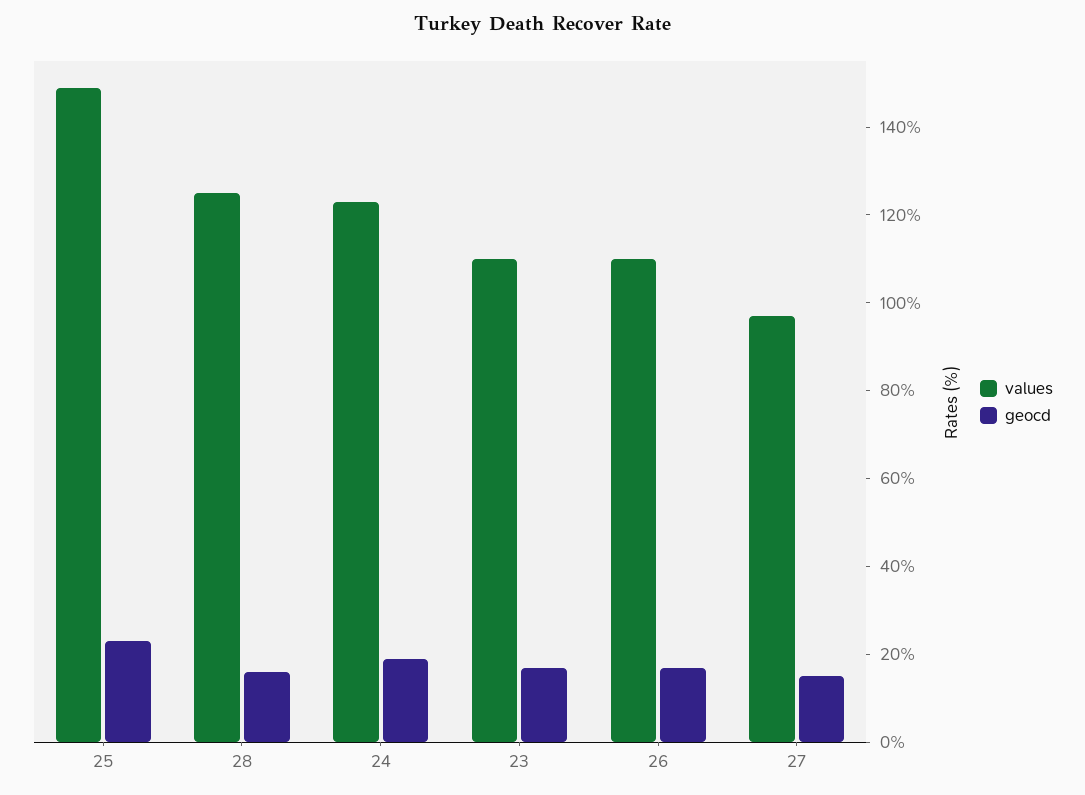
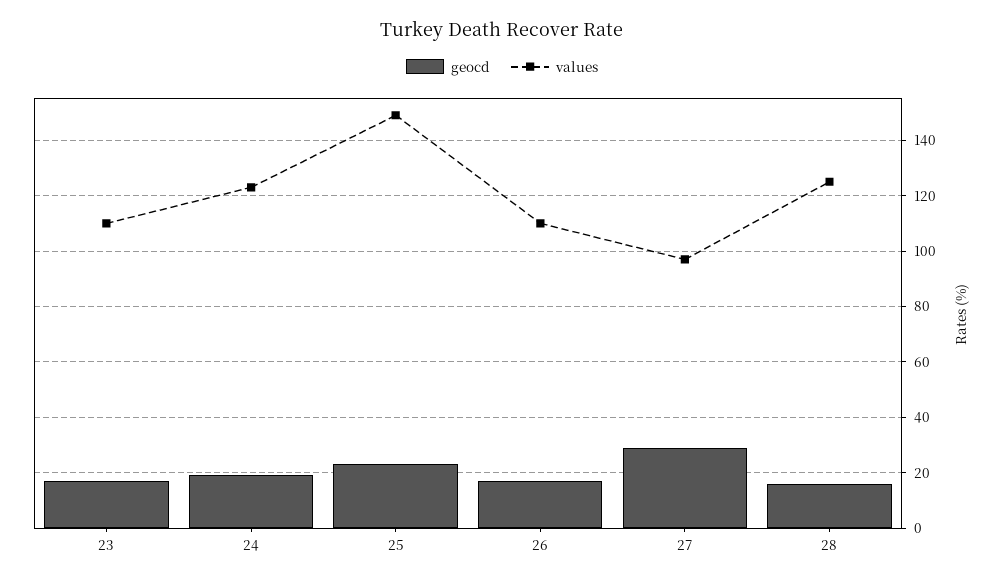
geocd, 27: 15 -> 30

